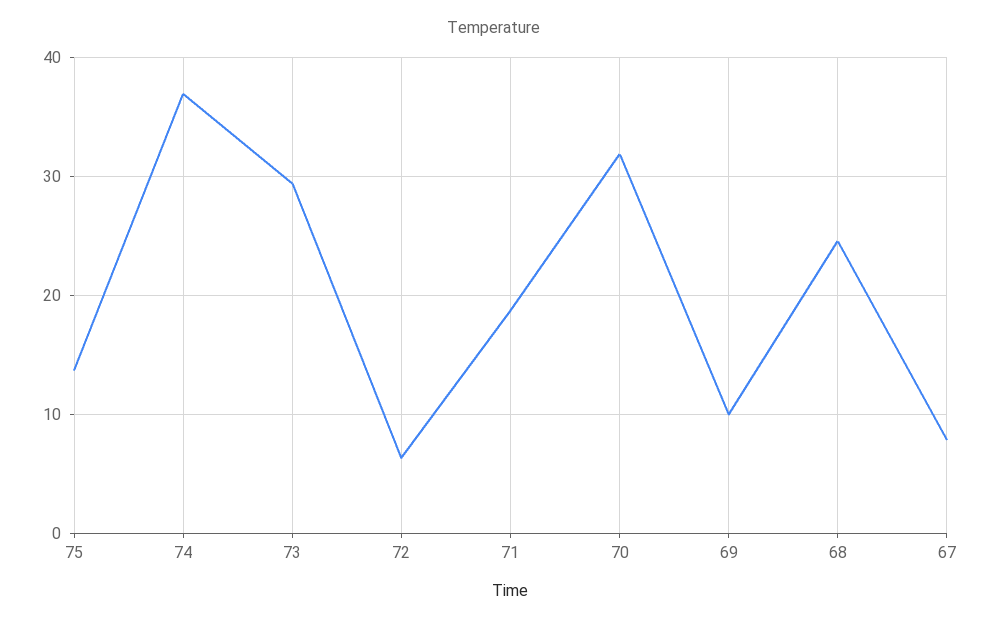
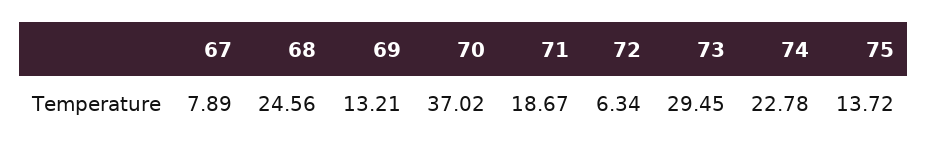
74: 37 -> 22.78
70: 32 -> 37.02
69: 10 -> 13.21

